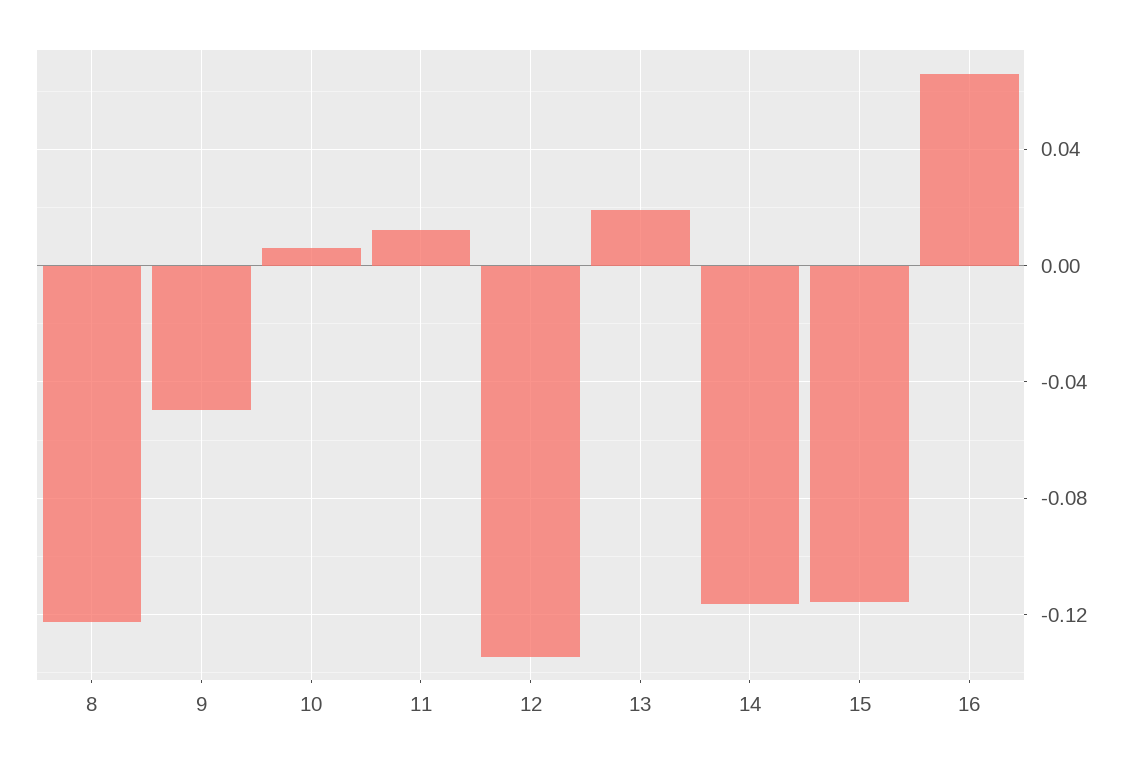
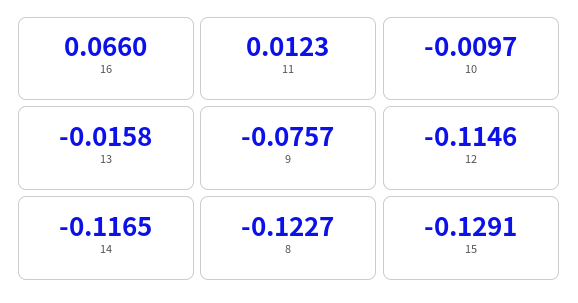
9: -0.05 -> -0.0757
10: 0.005 -> -0.0097
12: -0.135 -> -0.1146
13: 0.02 -> -0.0158
15: -0.115 -> -0.1291

